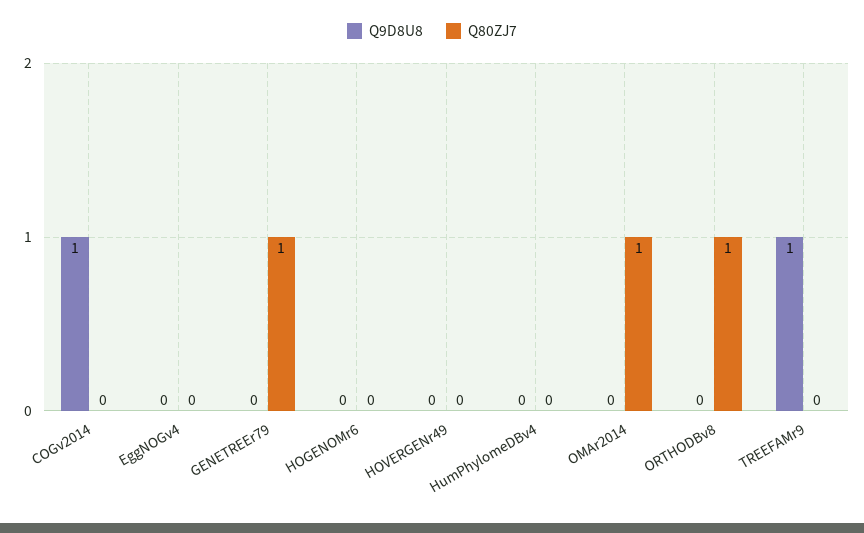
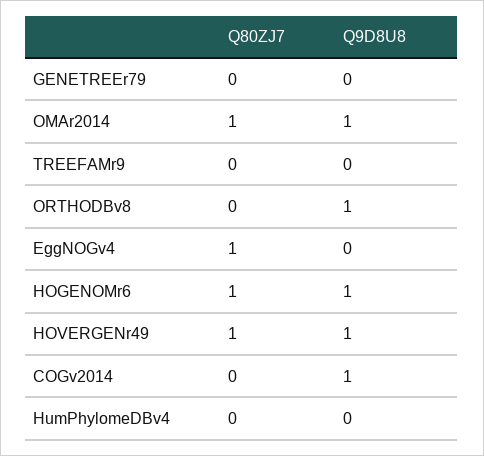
Q80ZJ7, EggNOGv4: 0 -> 1
Q80ZJ7, GENETREEr79: 1 -> 0
Q9D8U8, HOGENOMr6: 0 -> 1
Q80ZJ7, HOGENOMr6: 0 -> 1
Q9D8U8, HOVERGENr49: 0 -> 1
Q80ZJ7, HOVERGENr49: 0 -> 1
Q9D8U8, OMAr2014: 0 -> 1
Q9D8U8, ORTHODBv8: 0 -> 1
Q80ZJ7, ORTHODBv8: 1 -> 0
Q9D8U8, TREEFAMr9: 1 -> 0

